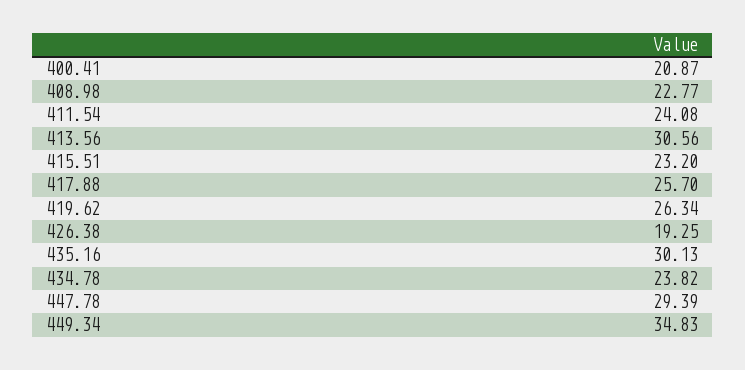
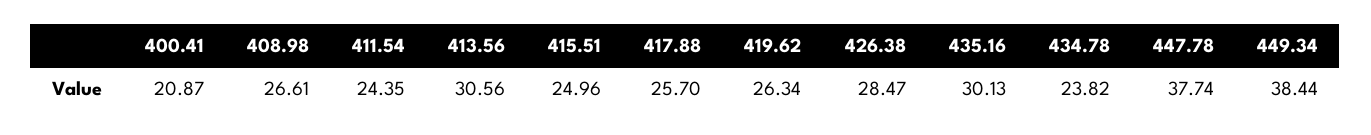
408.98: 22.77 -> 26.61
411.54: 24.08 -> 24.35
415.51: 23.2 -> 24.96
426.38: 19.25 -> 28.47
447.78: 29.39 -> 37.74
449.34: 34.83 -> 38.44

